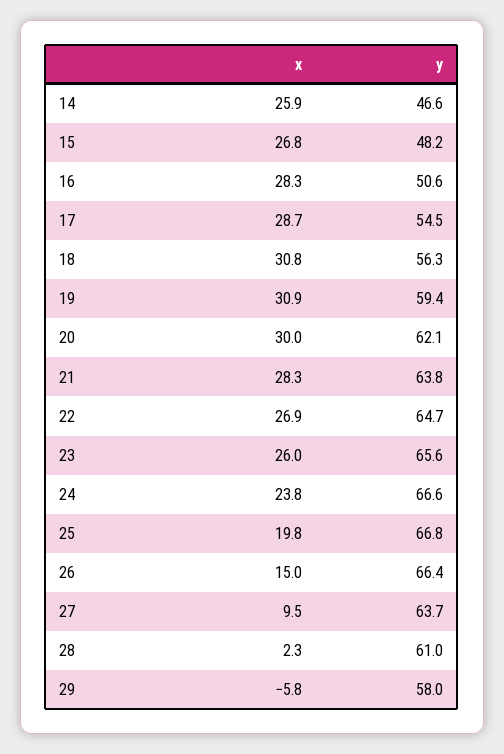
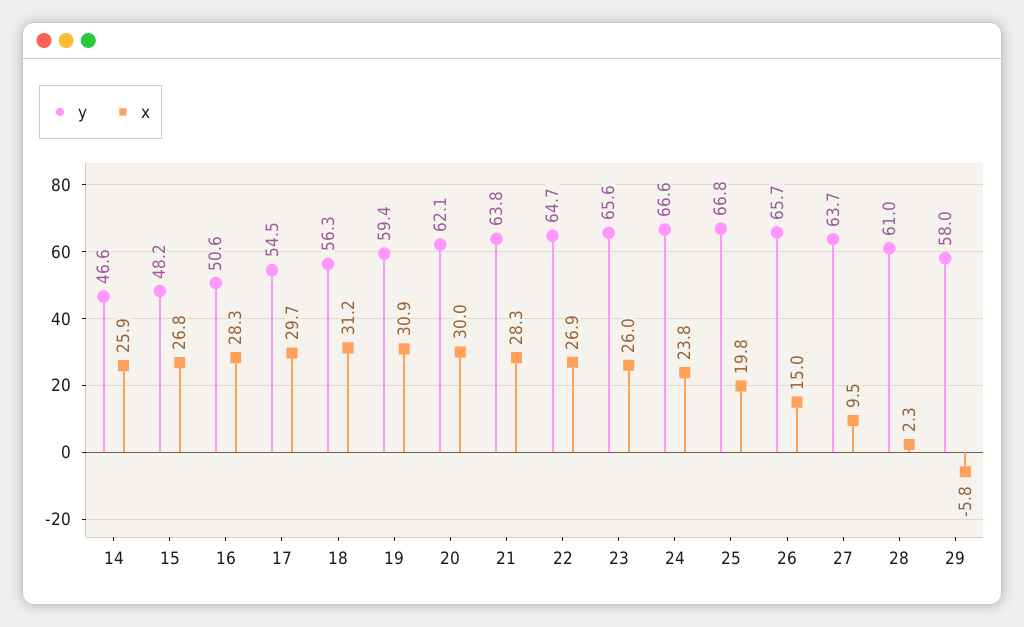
x, 17: 28.7 -> 29.7
x, 18: 30.8 -> 31.2
y, 26: 66.4 -> 65.7

